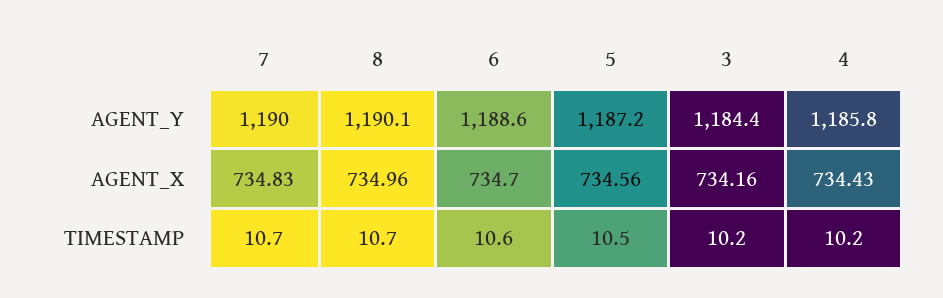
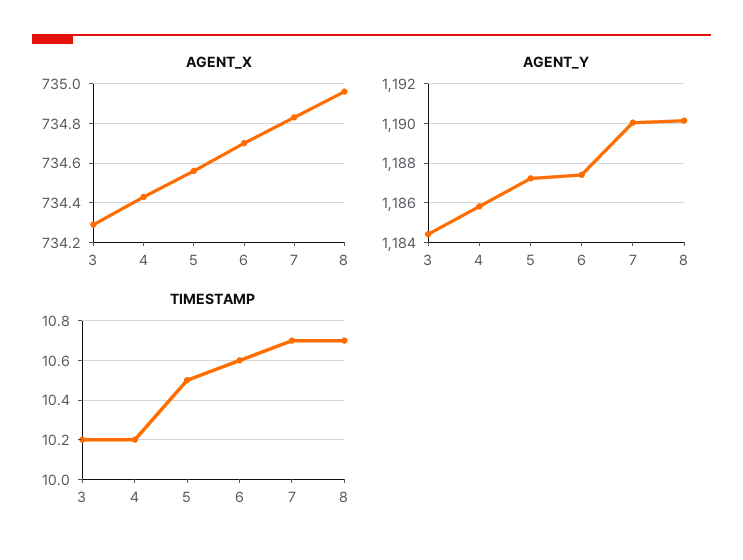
AGENT_Y, 6: 1188.6 -> 1187.5
AGENT_X, 3: 734.16 -> 734.3

